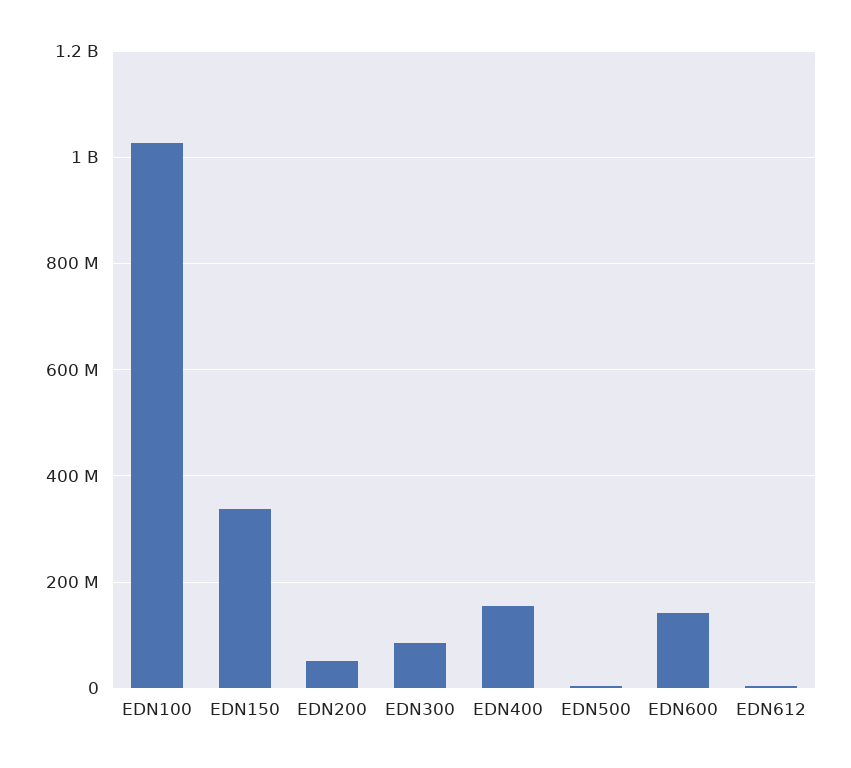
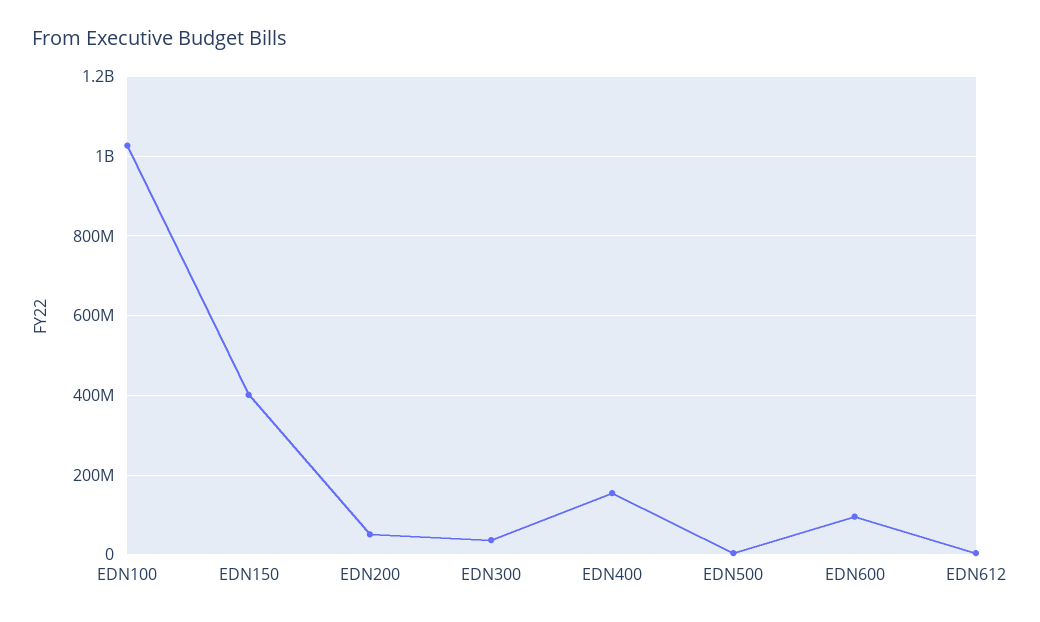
EDN150: 340000000 -> 400000000
EDN300: 80000000 -> 40000000
EDN600: 140000000 -> 100000000

